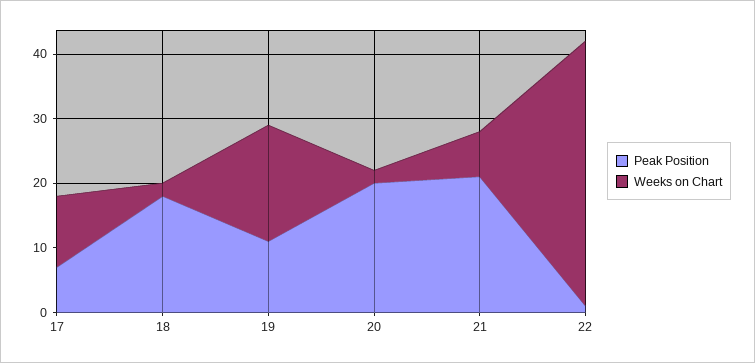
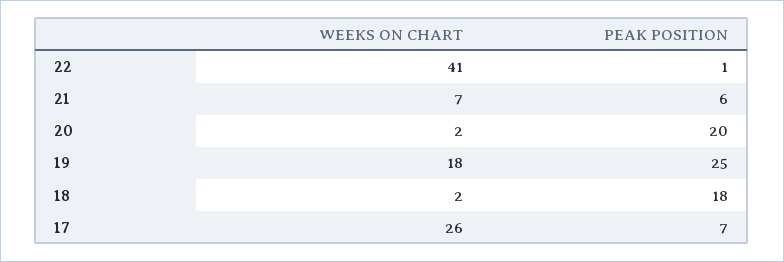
Weeks on Chart, 17: 10 -> 26
Peak Position, 19: 10 -> 25
Peak Position, 21: 20 -> 6

